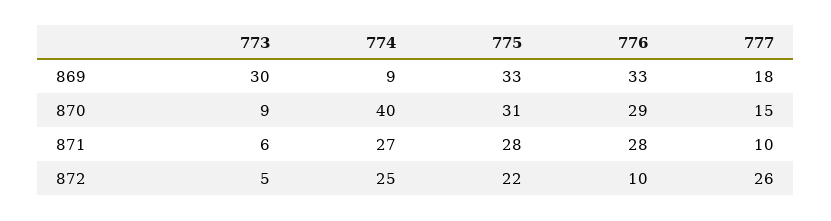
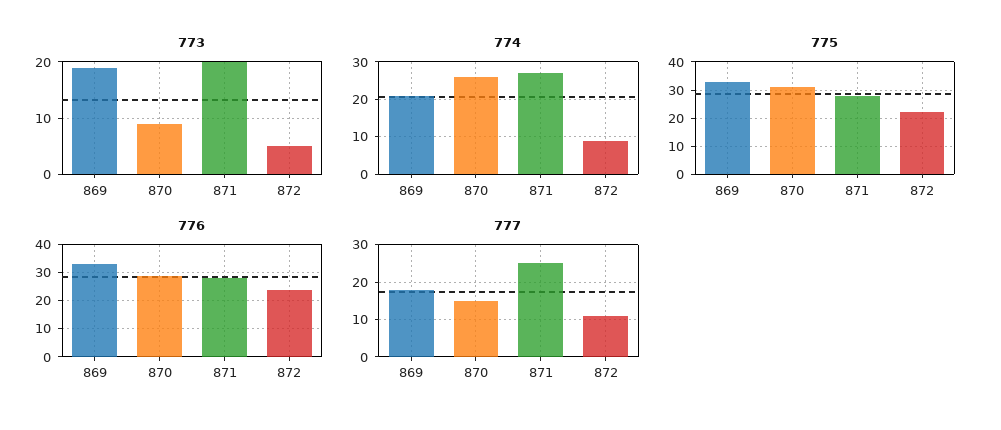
773, 869: 30 -> 20
774, 869: 9 -> 20
774, 870: 40 -> 25
773, 871: 6 -> 20
777, 871: 10 -> 25
774, 872: 25 -> 10
776, 872: 10 -> 25
777, 872: 26 -> 10

